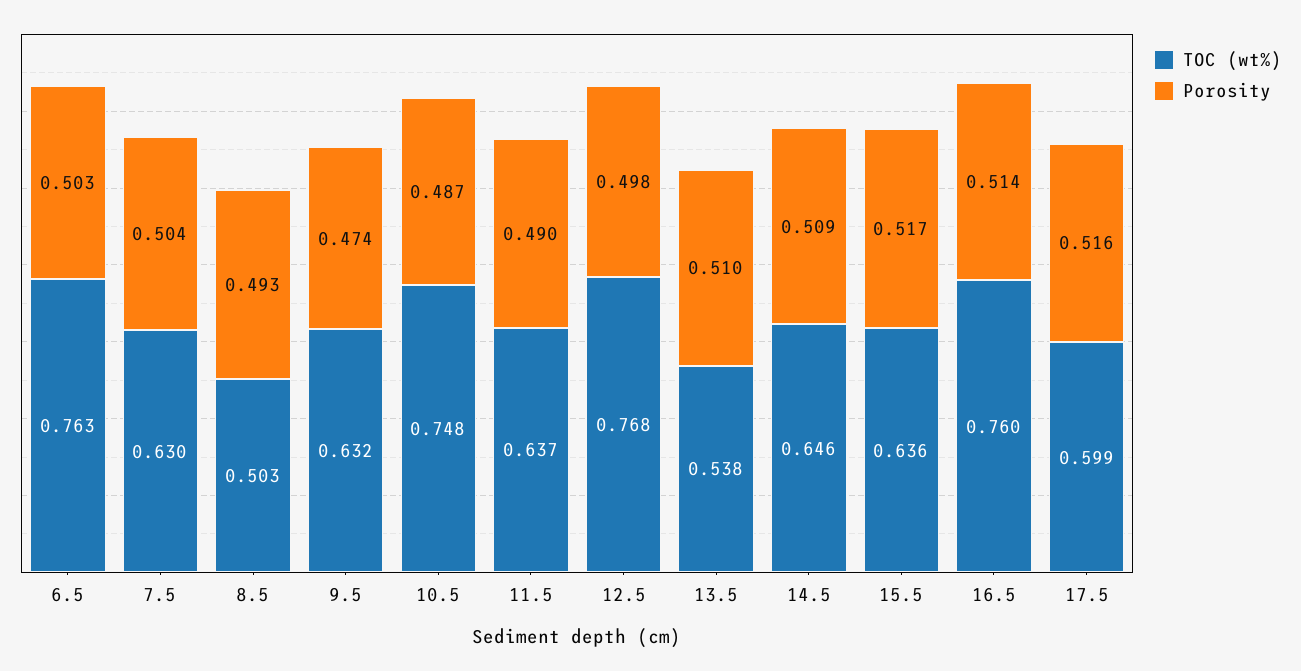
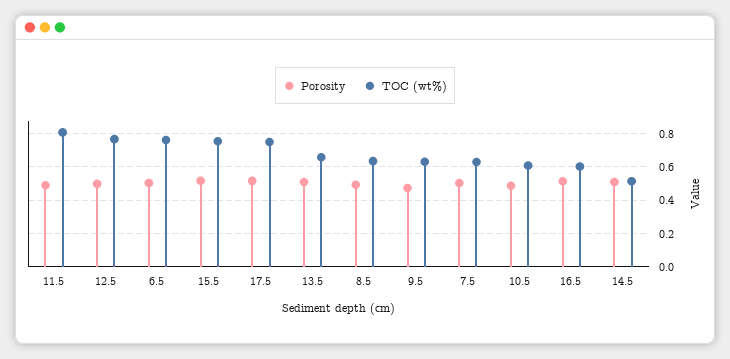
TOC (wt%), 8.5: 0.503 -> 0.65
TOC (wt%), 10.5: 0.748 -> 0.6
TOC (wt%), 11.5: 0.637 -> 0.8
TOC (wt%), 13.5: 0.538 -> 0.65
TOC (wt%), 14.5: 0.646 -> 0.5
TOC (wt%), 15.5: 0.636 -> 0.75
TOC (wt%), 16.5: 0.76 -> 0.6
TOC (wt%), 17.5: 0.599 -> 0.75

